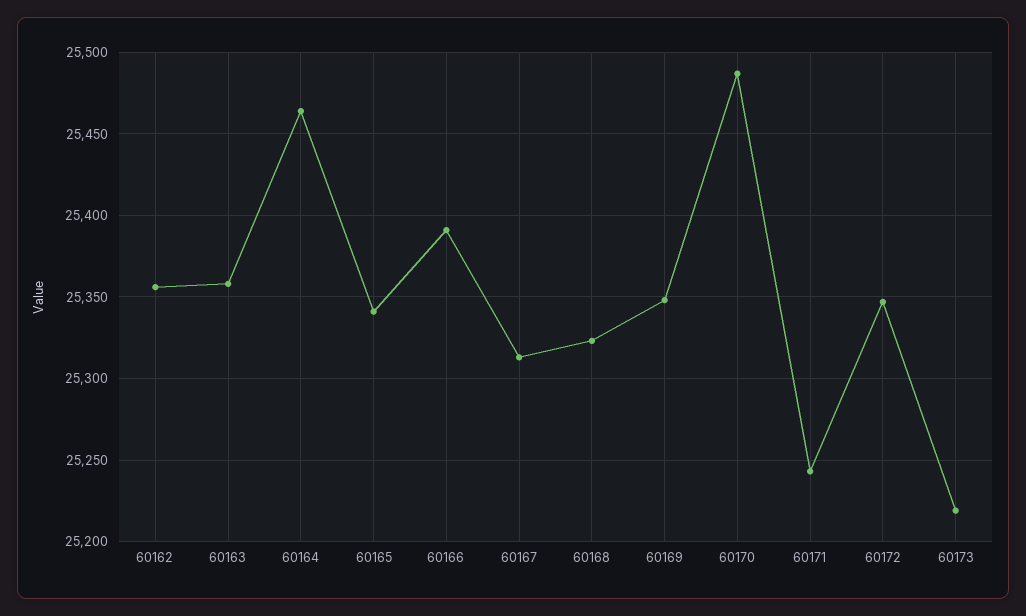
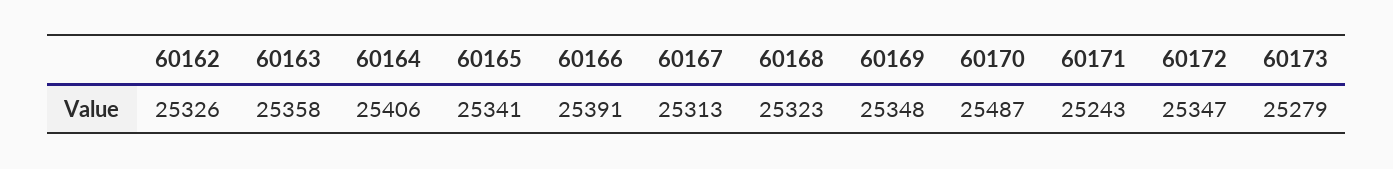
60162: 25355 -> 25326
60164: 25465 -> 25406
60173: 25220 -> 25279

